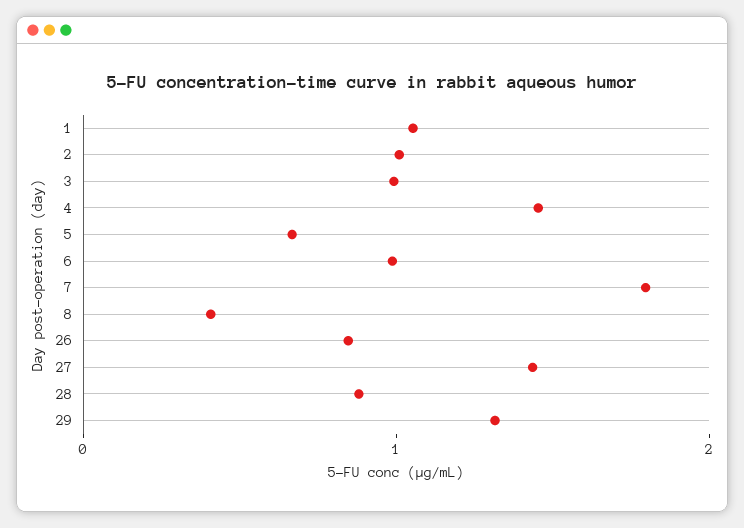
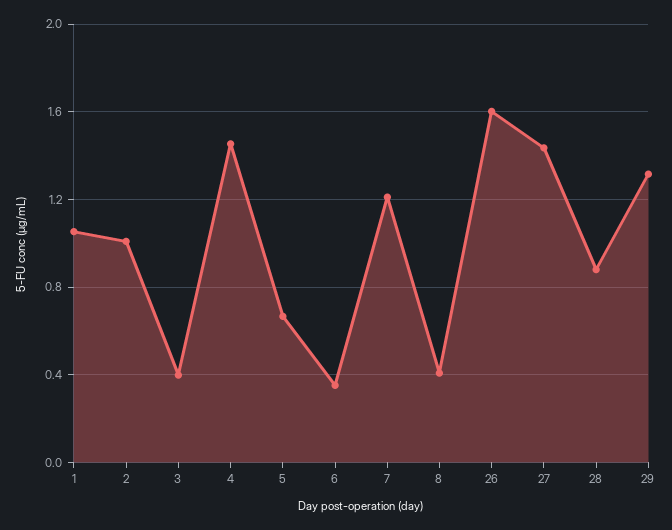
3: 1 -> 0.4
6: 1 -> 0.35
7: 1.8 -> 1.2
26: 0.8 -> 1.6

